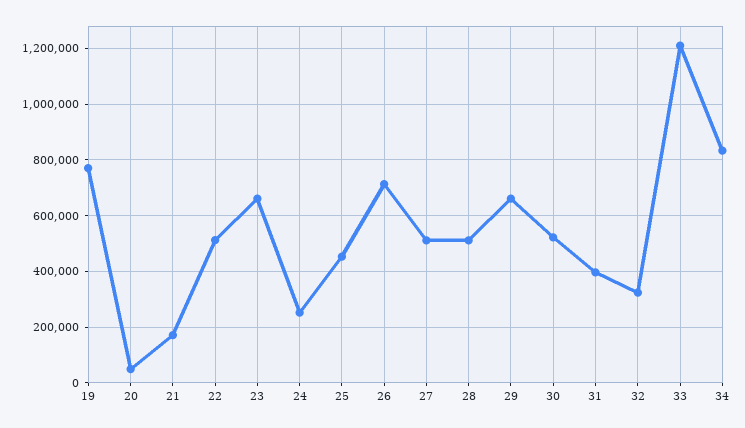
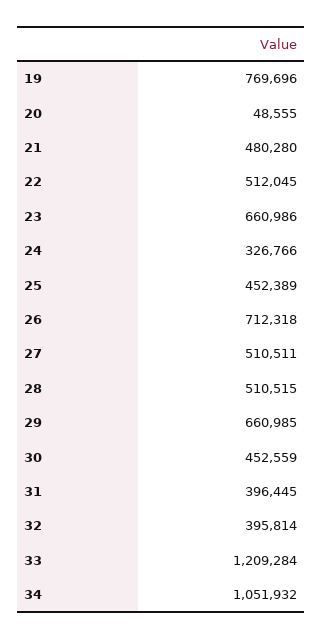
21: 175000 -> 480280
24: 250000 -> 326766
30: 525000 -> 452559
32: 325000 -> 395814
34: 825000 -> 1051932

